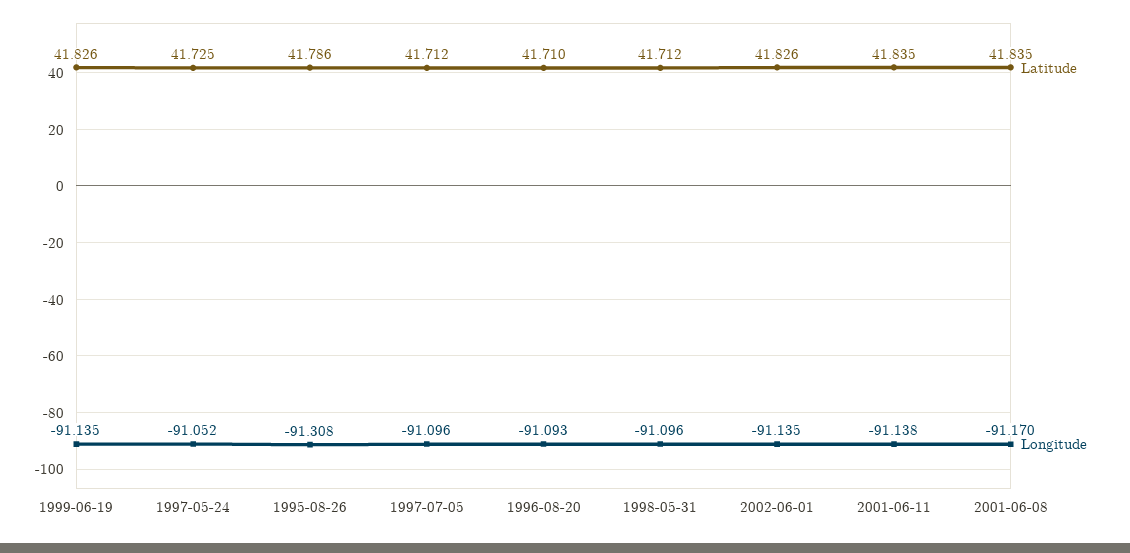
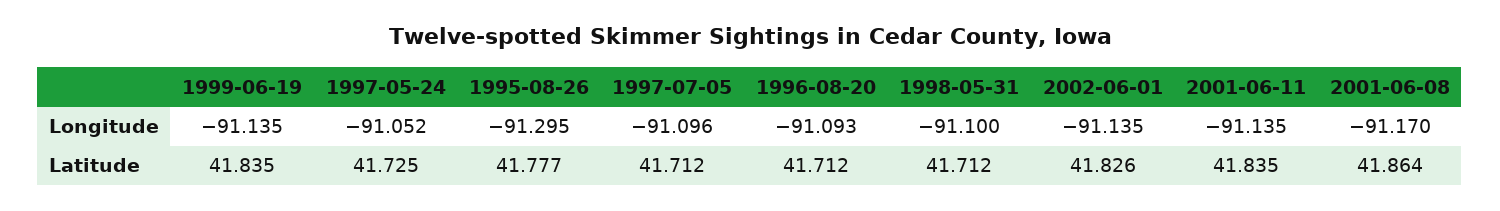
Latitude, 1999-06-19: 41.826 -> 41.835
Latitude, 1995-08-26: 41.786 -> 41.777
Longitude, 1995-08-26: -91.308 -> -91.295
Latitude, 1996-08-20: 41.71 -> 41.712
Longitude, 1998-05-31: -91.096 -> -91.1
Longitude, 2001-06-11: -91.138 -> -91.135
Latitude, 2001-06-08: 41.835 -> 41.864

